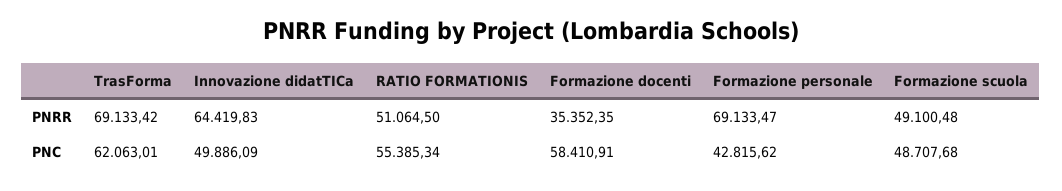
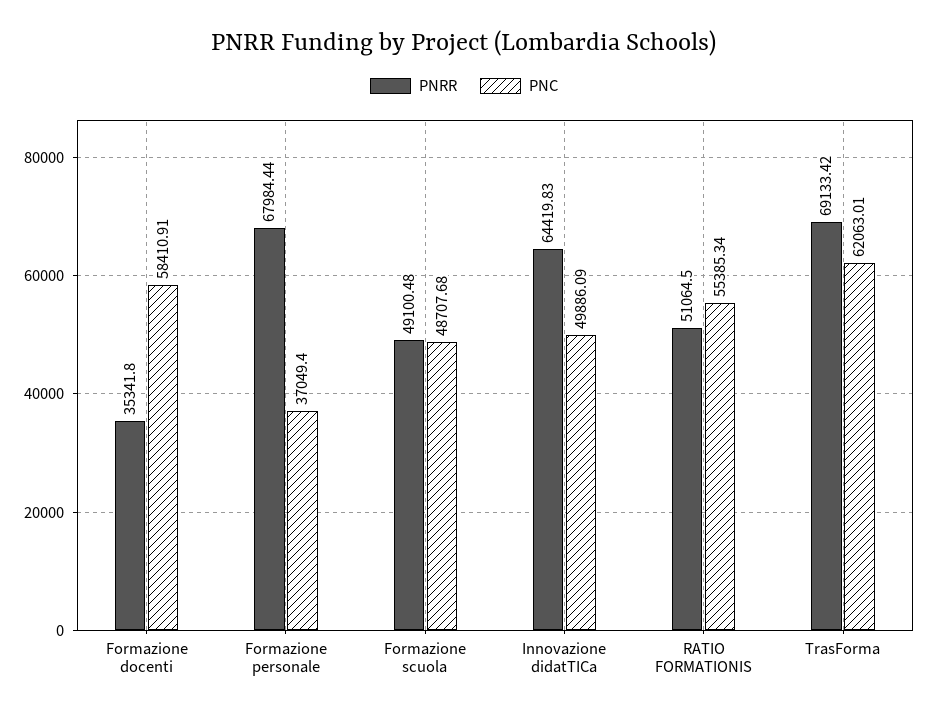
PNRR, Formazione docenti: 35352.35 -> 35341.8
PNRR, Formazione personale: 69133.47 -> 67984.44
PNC, Formazione personale: 42815.62 -> 37049.4

